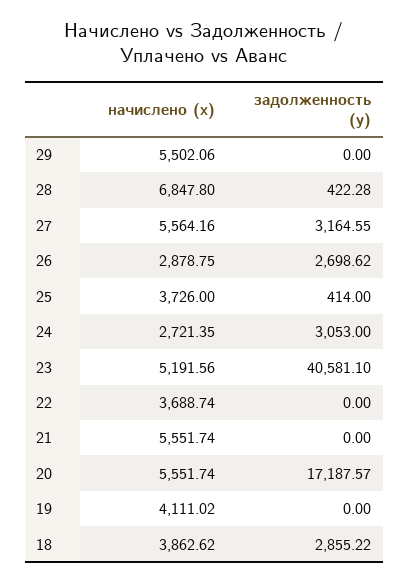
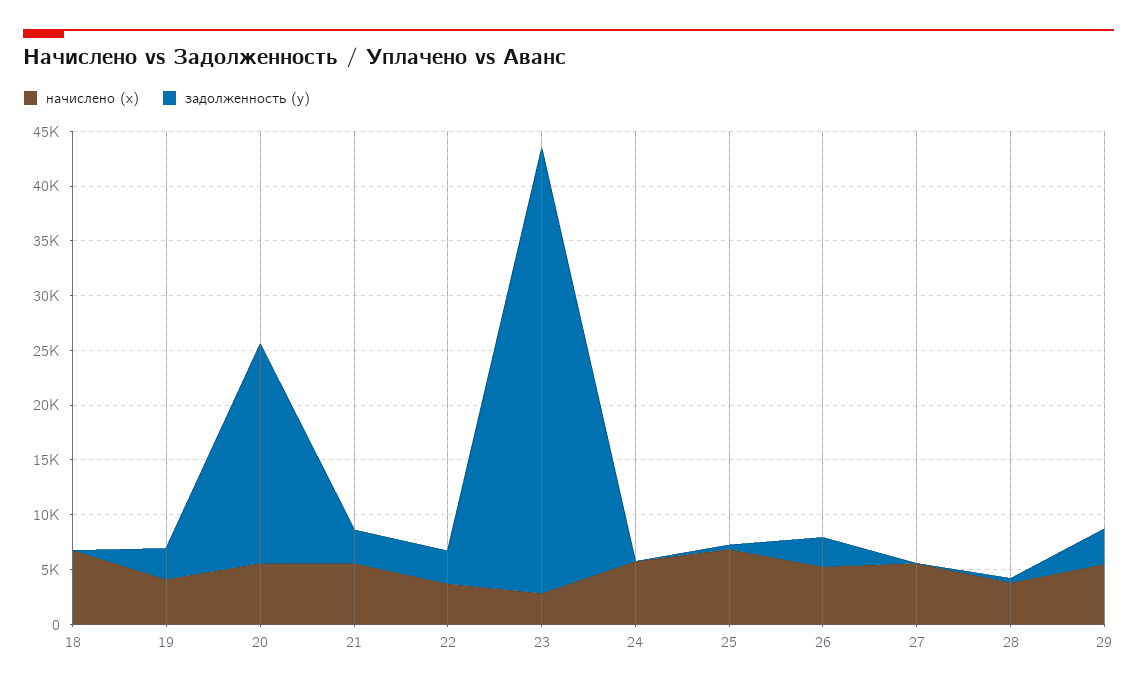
задолженность (y), 29: 0 -> 3000
начислено (x), 28: 6847.8 -> 4000
задолженность (y), 27: 3164.55 -> 0
начислено (x), 26: 2878.75 -> 5000
начислено (x), 25: 3726 -> 7000
начислено (x), 24: 2721.35 -> 6000
задолженность (y), 24: 3053 -> 0
начислено (x), 23: 5191.56 -> 3000
задолженность (y), 22: 0 -> 3000
задолженность (y), 21: 0 -> 3000
задолженность (y), 20: 17187.57 -> 20000
задолженность (y), 19: 0 -> 3000
начислено (x), 18: 3862.62 -> 7000
задолженность (y), 18: 2855.22 -> 0

